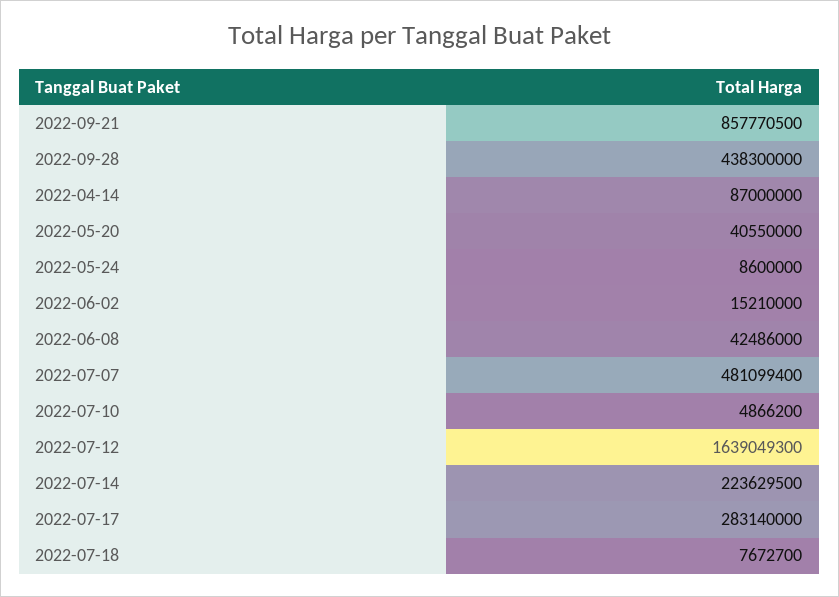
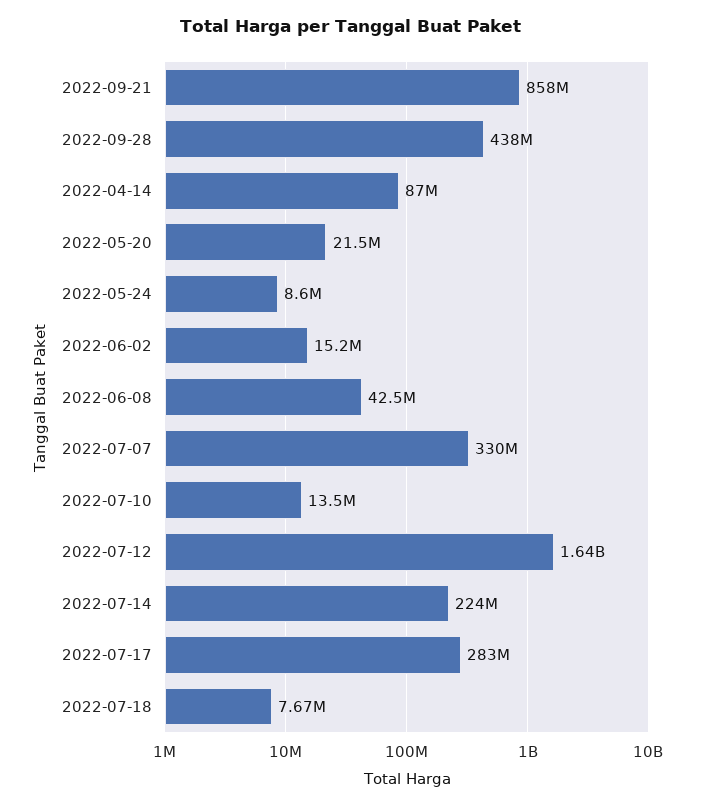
2022-05-20: 40550000 -> 21500000
2022-07-07: 481099400 -> 330000000
2022-07-10: 4866200 -> 13500000

